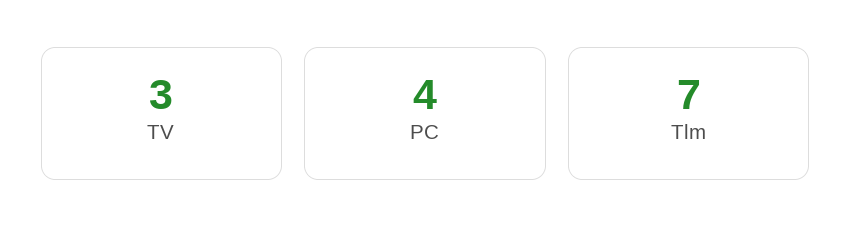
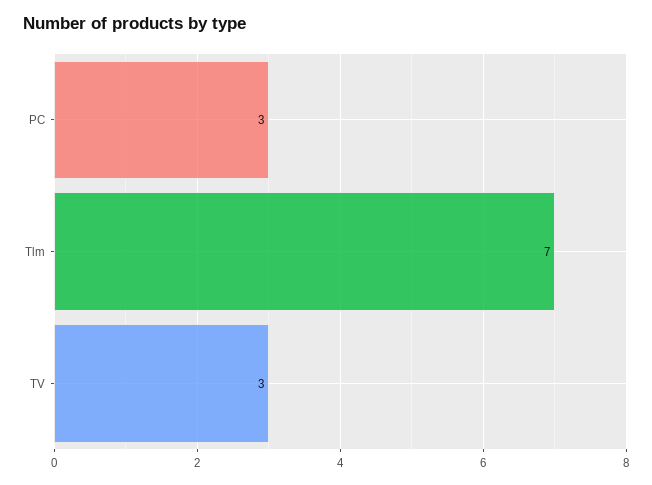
PC: 4 -> 3

